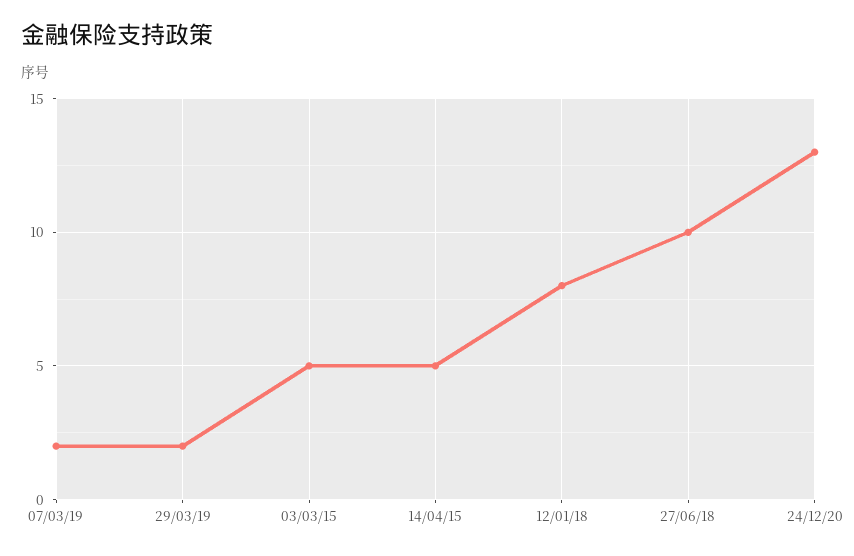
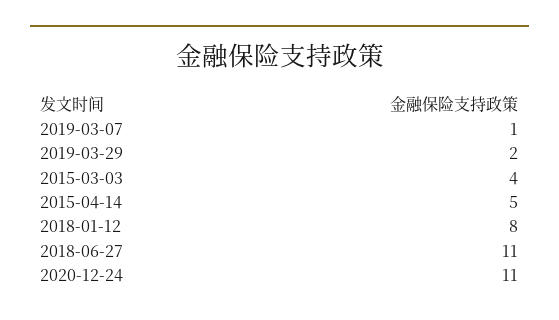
07/03/19: 2 -> 1
03/03/15: 5 -> 4
27/06/18: 10 -> 11
24/12/20: 13 -> 11

